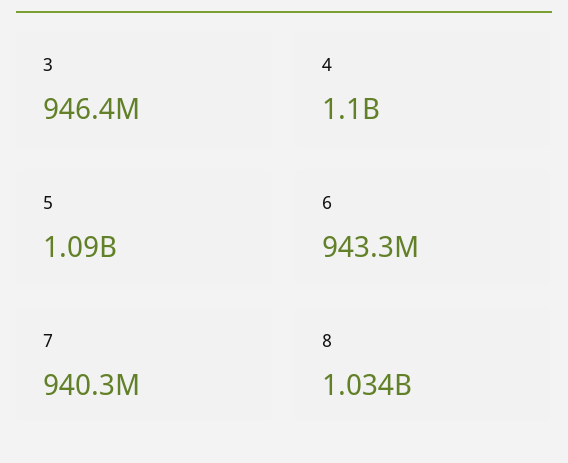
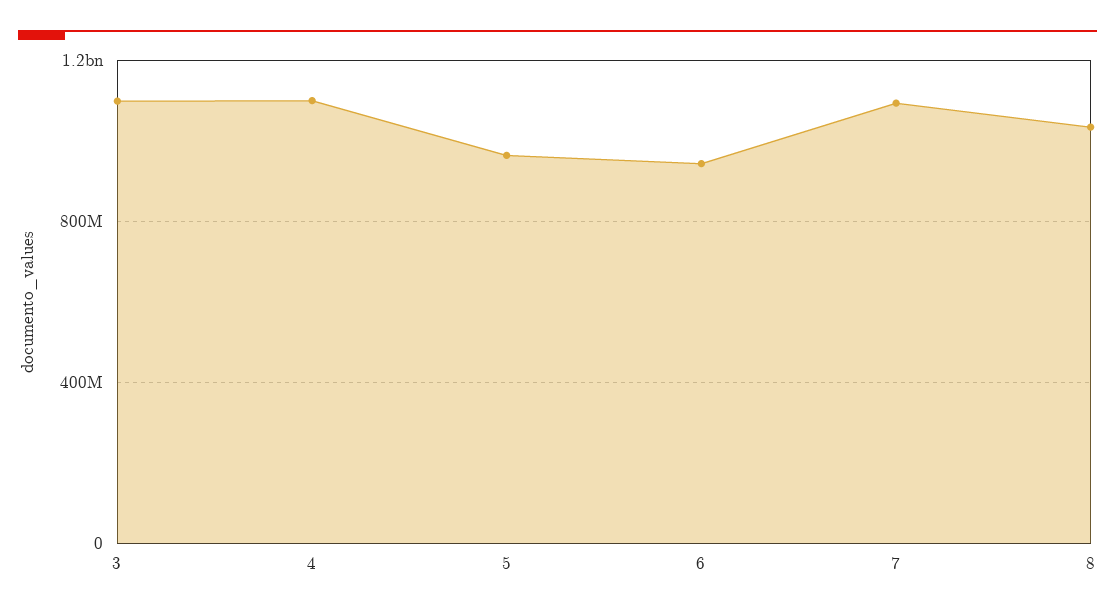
3: 946400000 -> 1100000000
5: 1090000000 -> 950000000
7: 940300000 -> 1100000000

